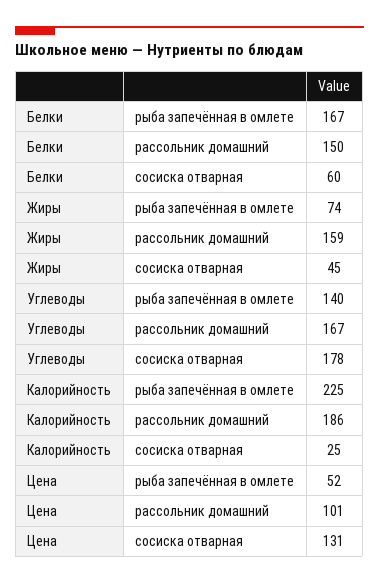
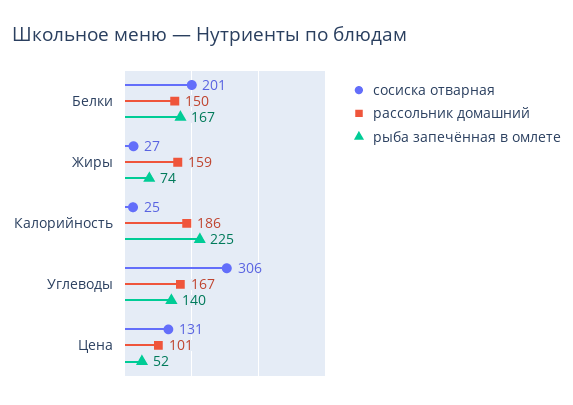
сосиска отварная, Белки: 60 -> 201
сосиска отварная, Жиры: 45 -> 27
сосиска отварная, Углеводы: 178 -> 306

